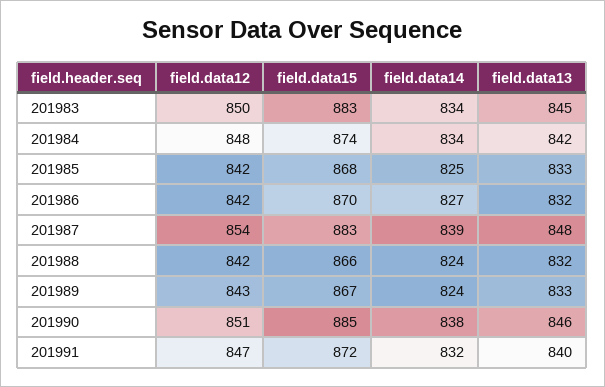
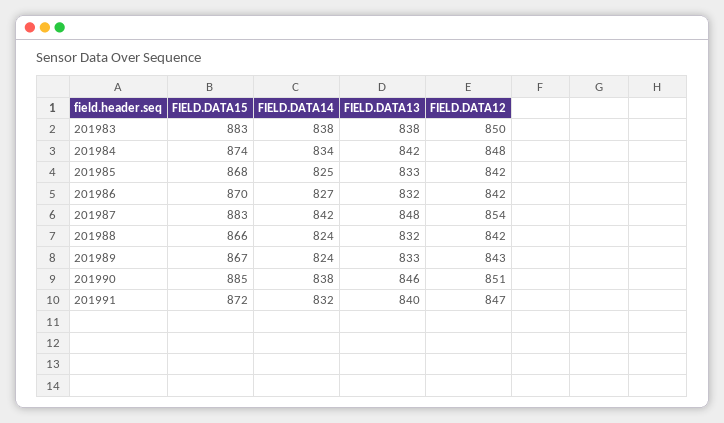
field.data14, 201983: 834 -> 838
field.data13, 201983: 845 -> 838
field.data14, 201987: 839 -> 842

